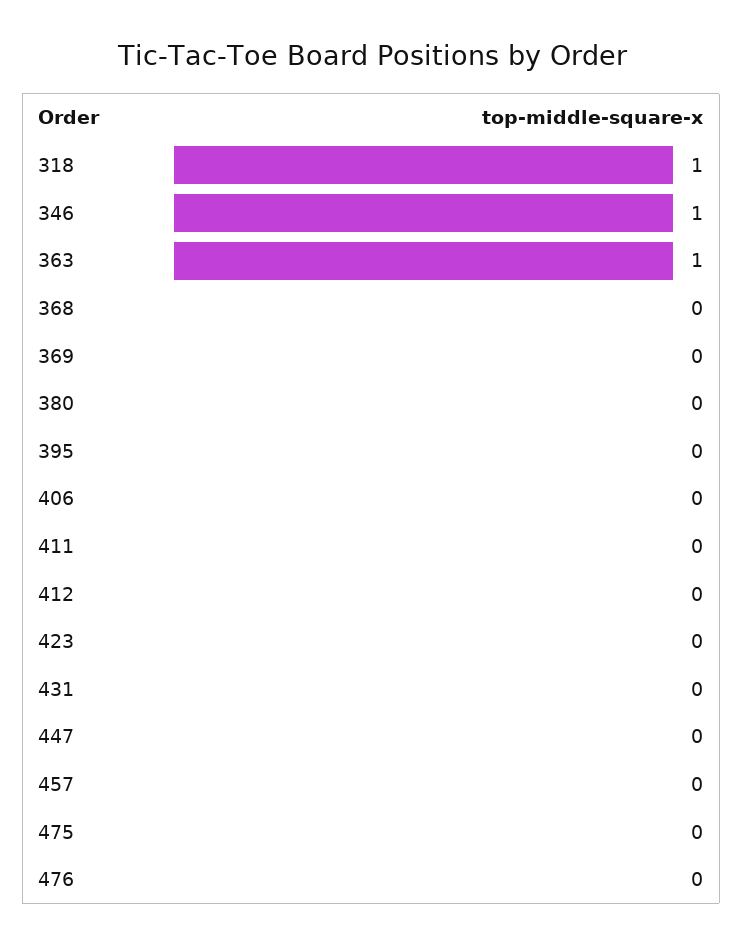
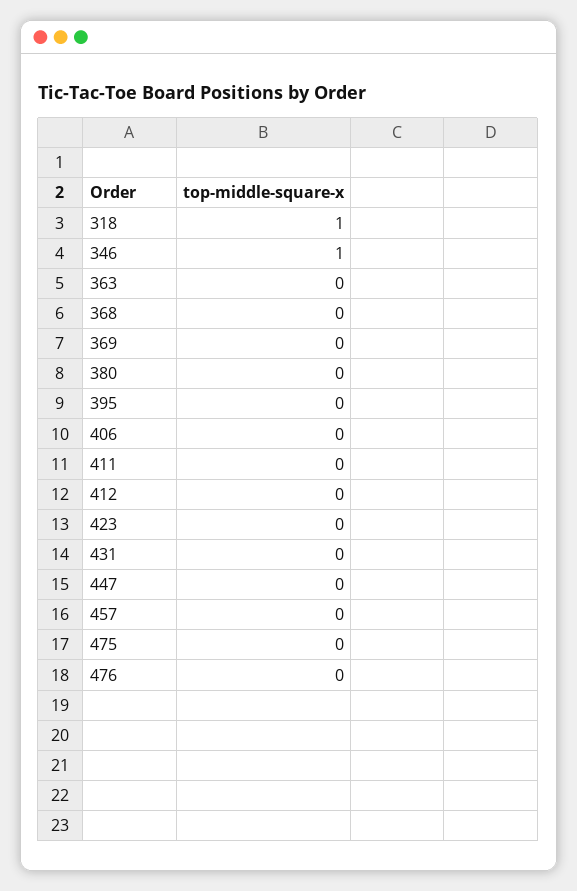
363: 1 -> 0

